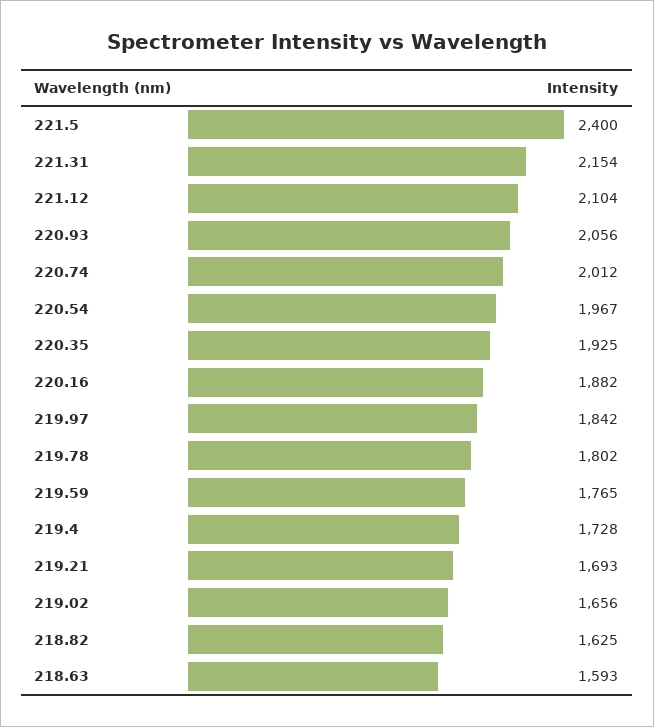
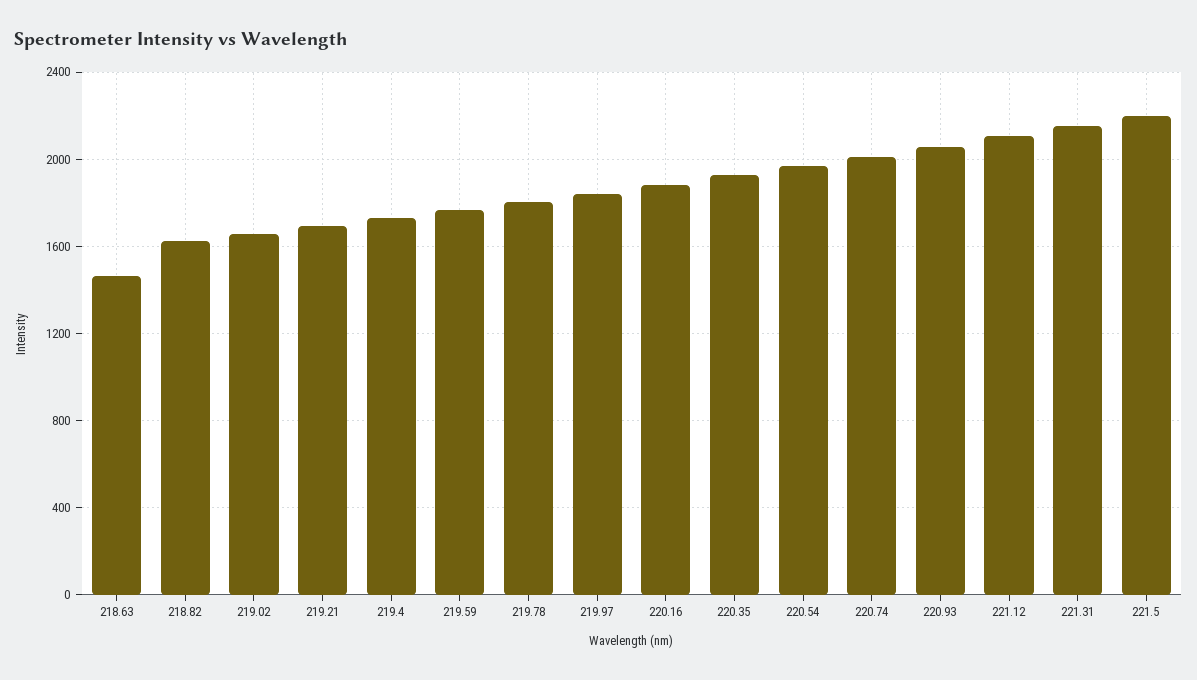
221.5: 2400 -> 2200
218.63: 1593 -> 1450

